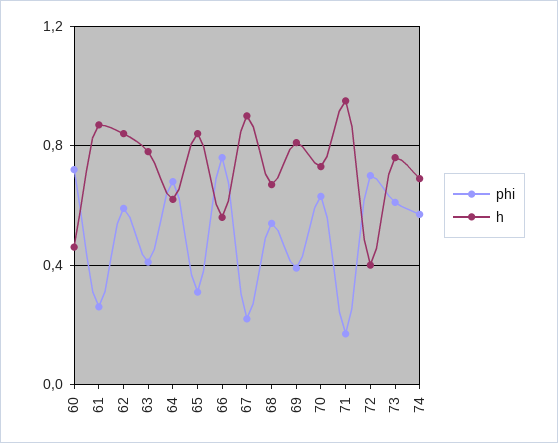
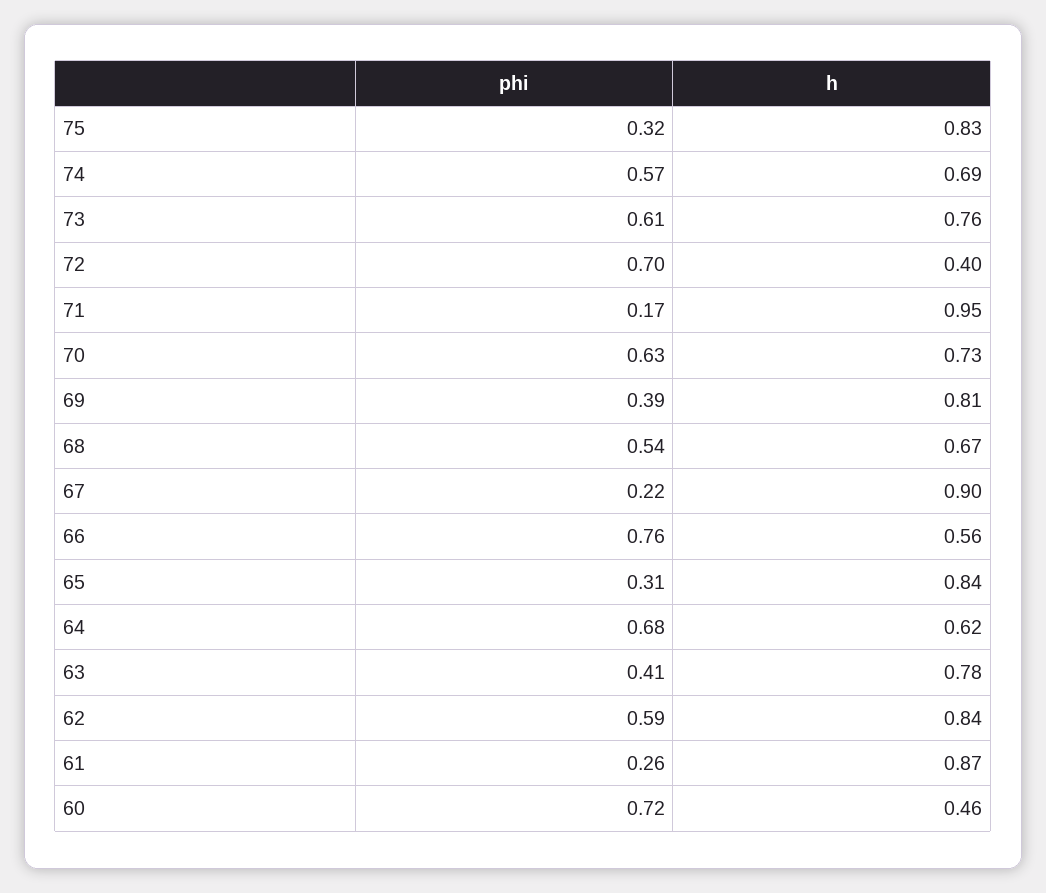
phi, 75: none -> 0.32
h, 75: none -> 0.83

